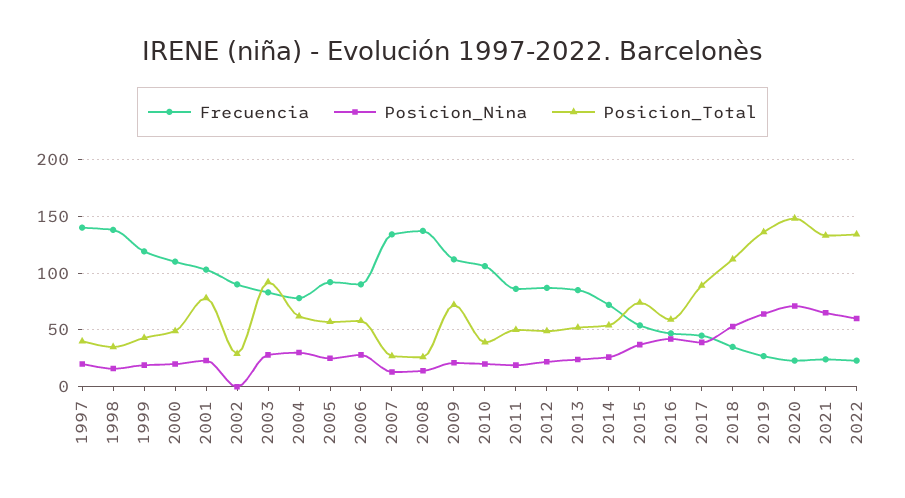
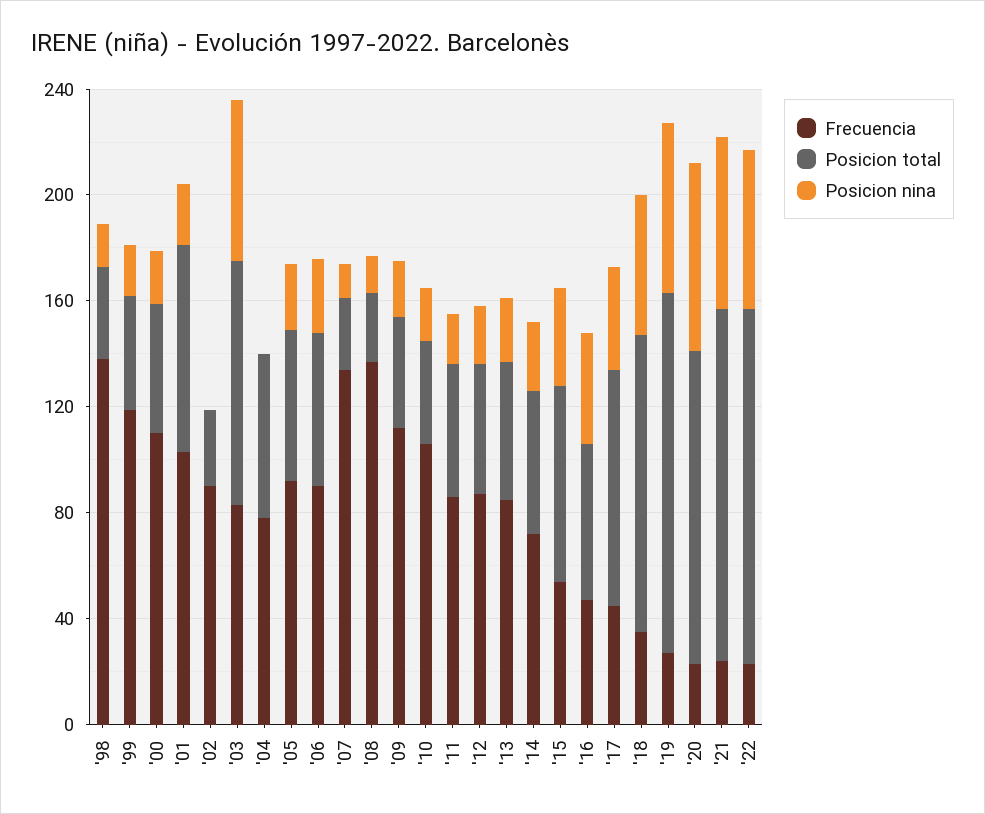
Frecuencia, 1997: 140 -> none
Posicion_Nina, 1997: 20 -> none
Posicion_Total, 1997: 40 -> none
Posicion_Nina, 2003: 30 -> 60
Posicion_Nina, 2004: 30 -> 0
Posicion_Total, 2009: 70 -> 40
Posicion_Total, 2020: 150 -> 120

